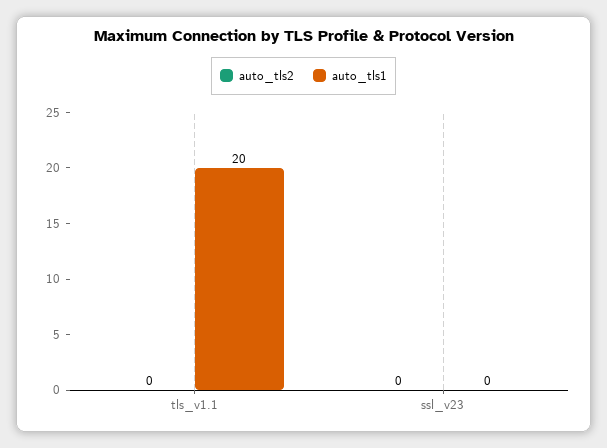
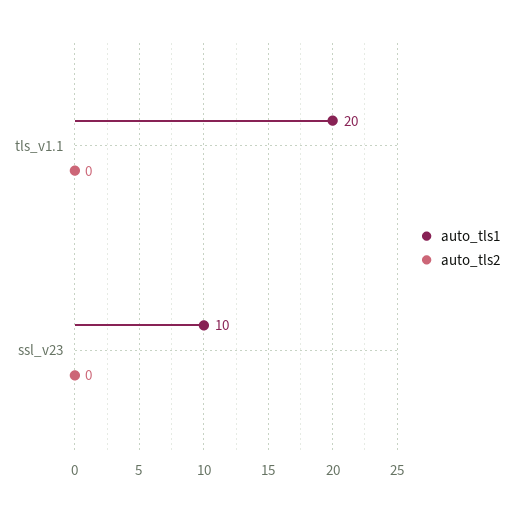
auto_tls1, ssl_v23: 0 -> 10

